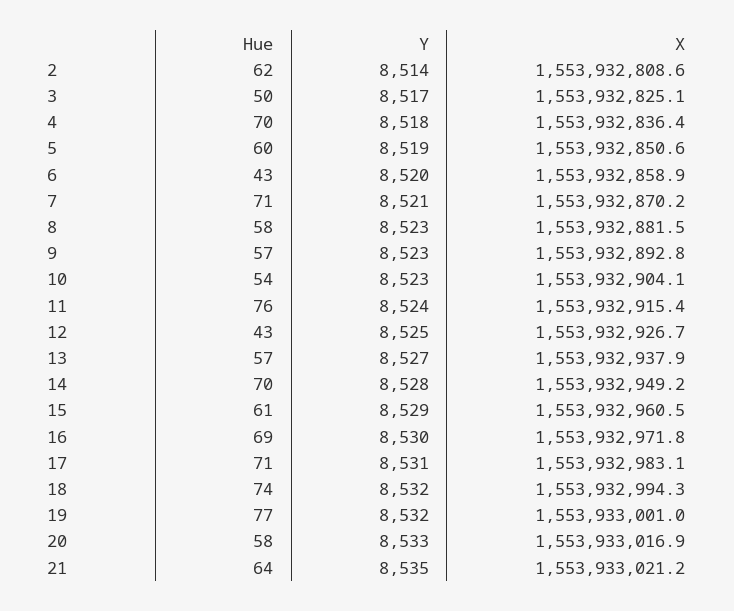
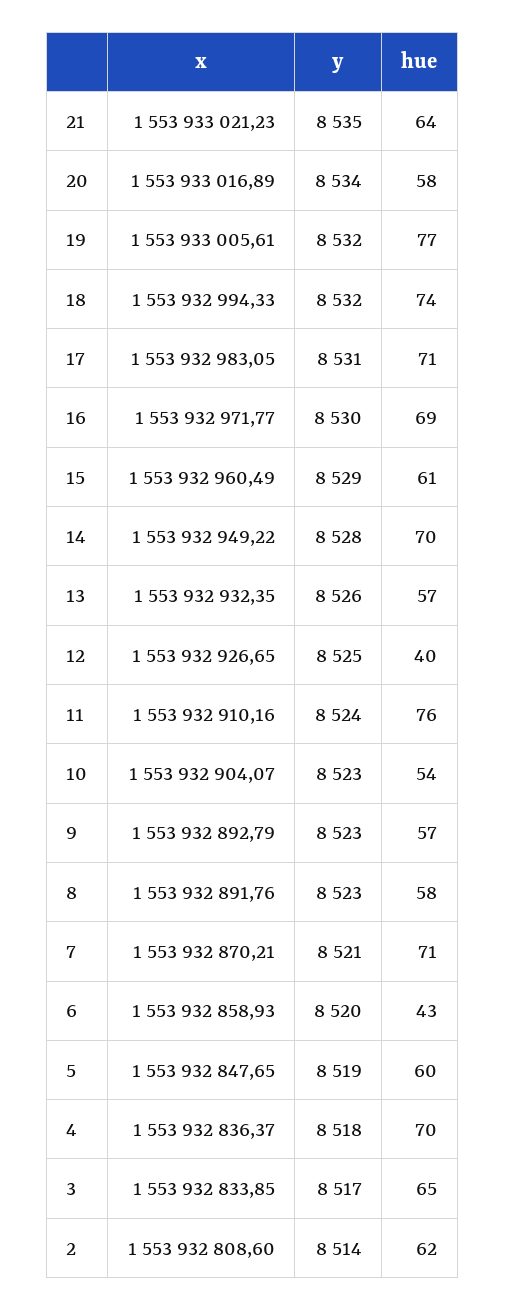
Hue, 3: 50 -> 65
X, 3: 1553932825.1 -> 1553932833.85
X, 5: 1553932850.6 -> 1553932847.65
X, 8: 1553932881.5 -> 1553932891.76
X, 11: 1553932915.4 -> 1553932910.16
Hue, 12: 43 -> 40
Y, 13: 8527 -> 8526
X, 13: 1553932937.9 -> 1553932932.35
X, 19: 1553933001 -> 1553933005.61
Y, 20: 8533 -> 8534

